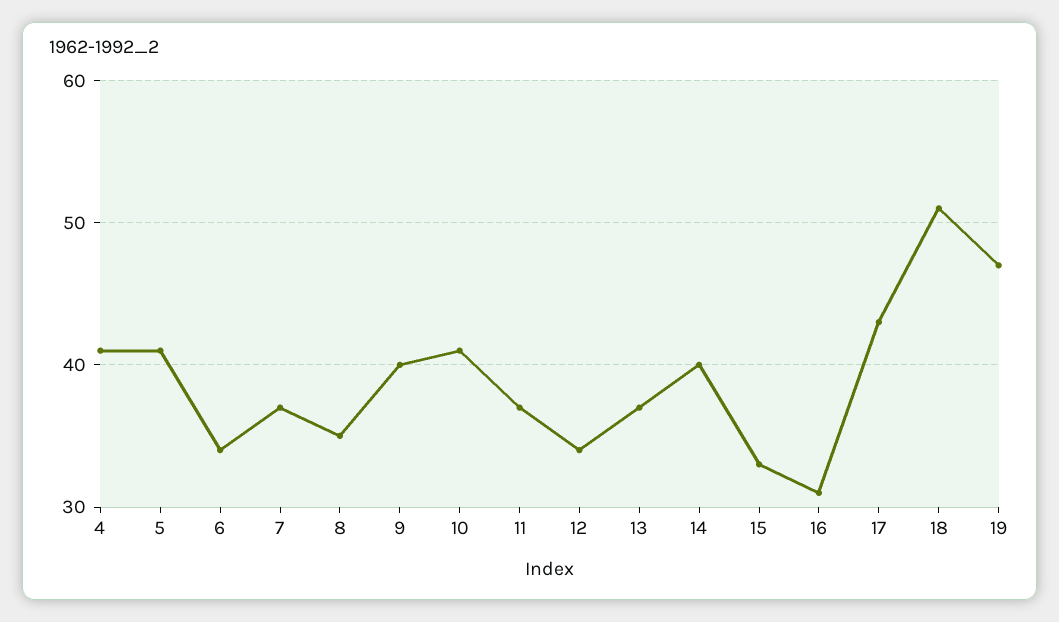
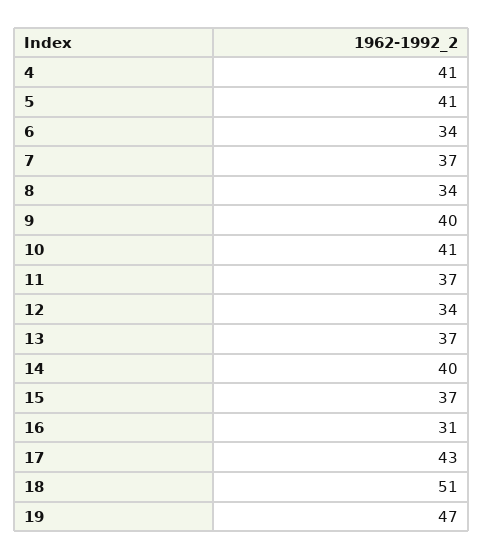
8: 35 -> 34
15: 33 -> 37

